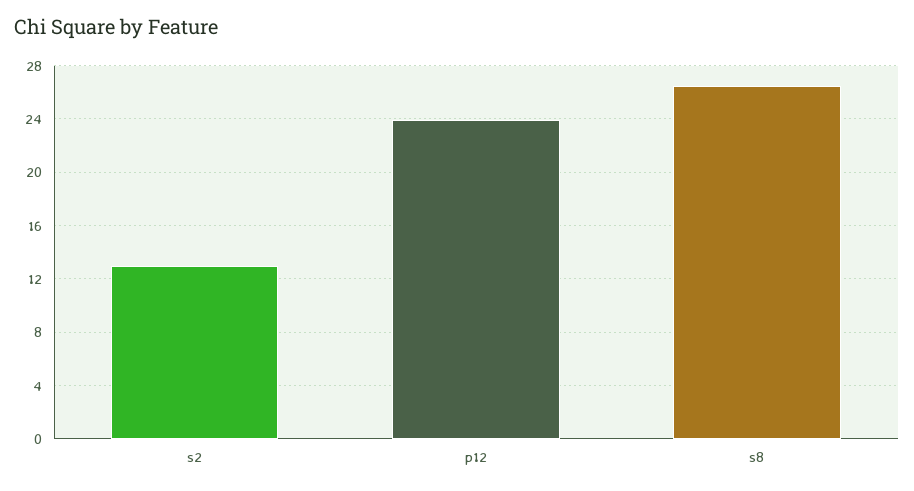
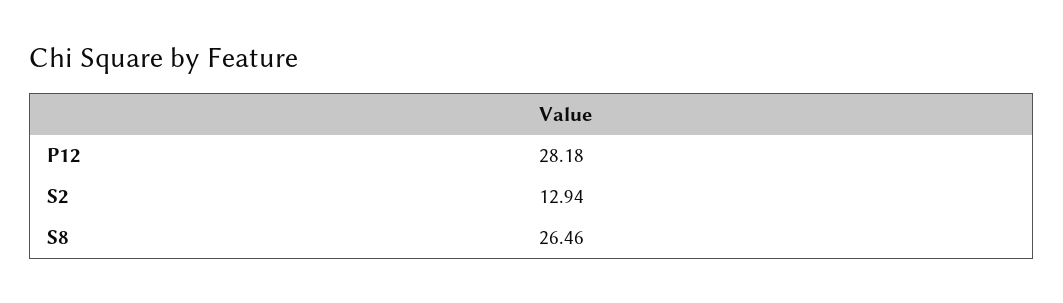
p12: 24 -> 28.18

